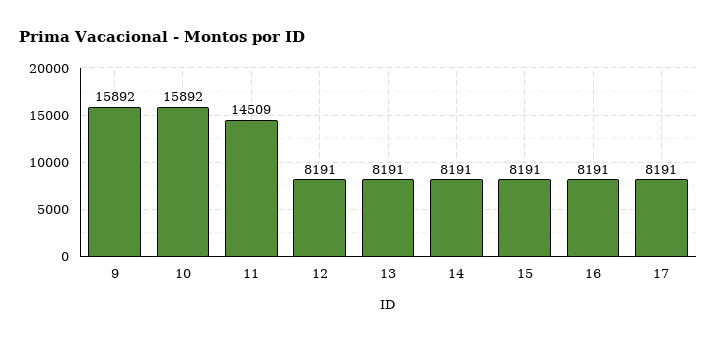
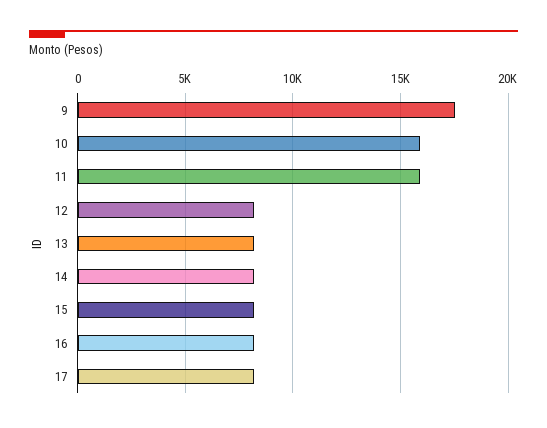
9: 15892 -> 17500
11: 14509 -> 16000

